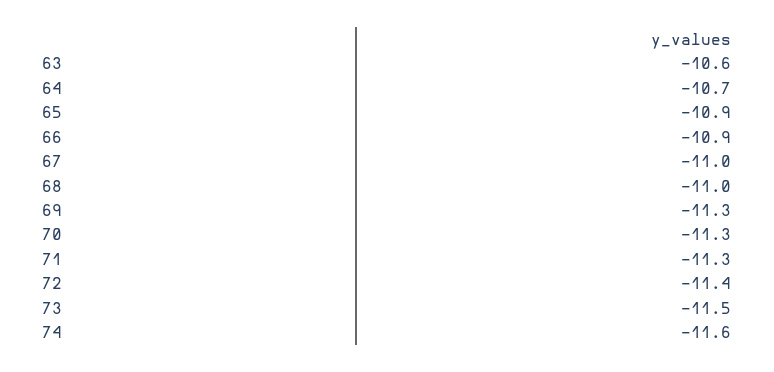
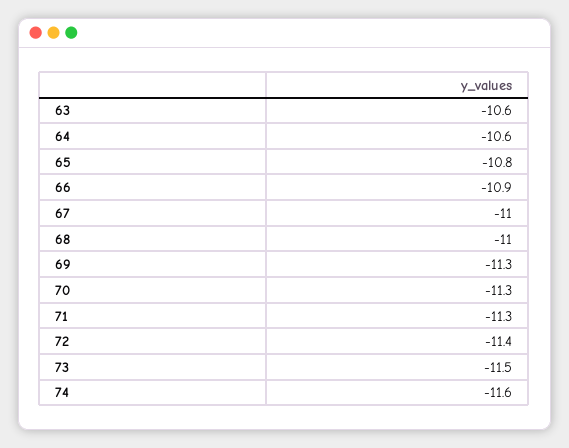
64: -10.7 -> -10.6
65: -10.9 -> -10.8

